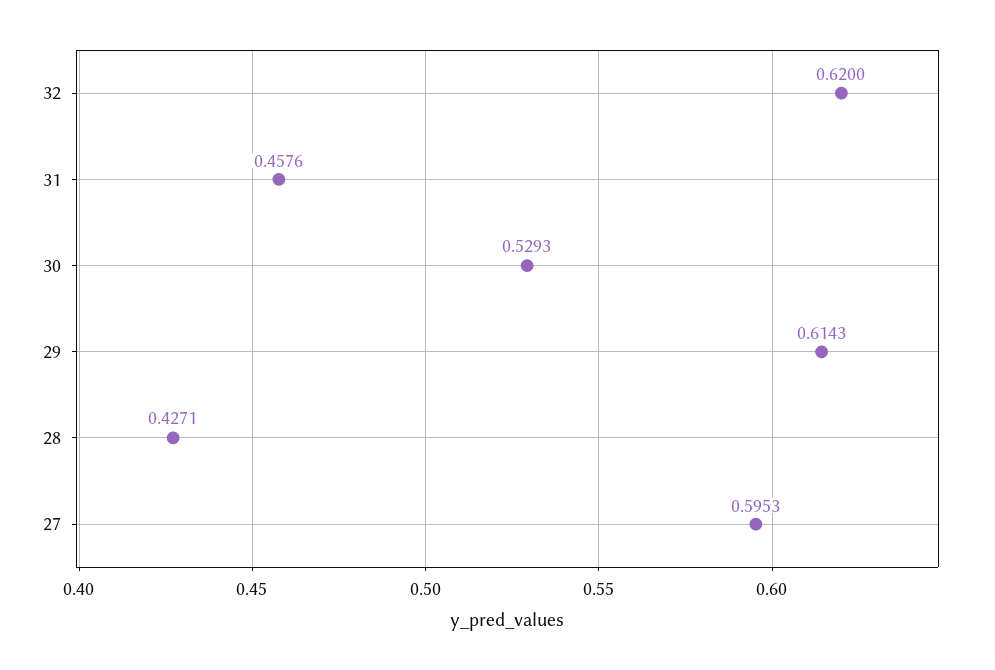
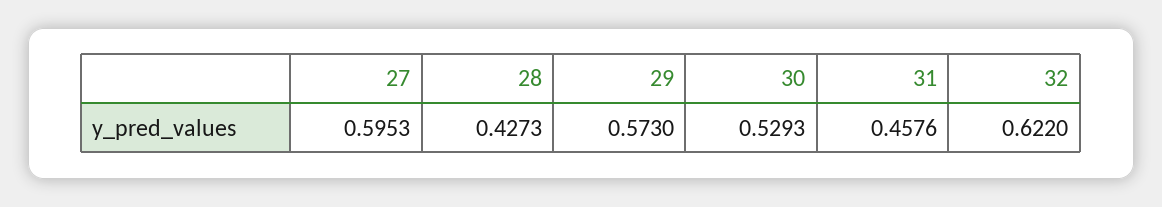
32: 0.62 -> 0.622
29: 0.6143 -> 0.573
28: 0.4271 -> 0.4273

